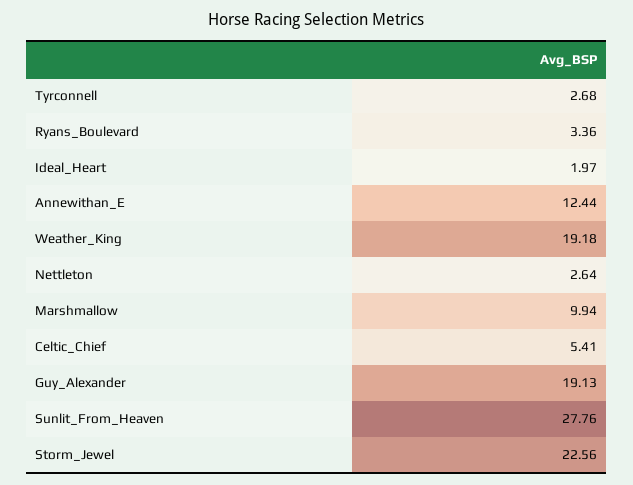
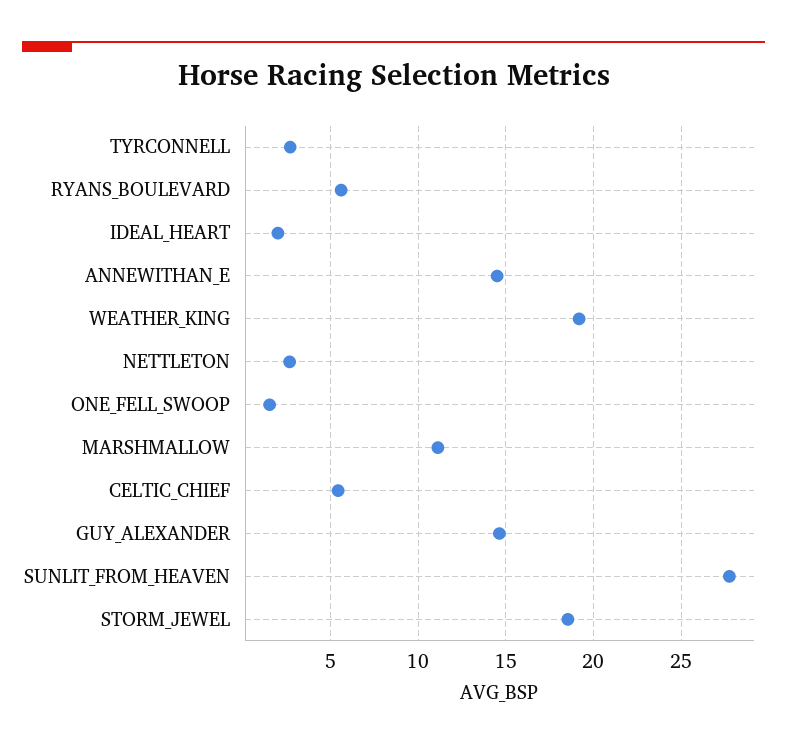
Ryans_Boulevard: 3.36 -> 5.5
Annewithan_E: 12.44 -> 14.5
Marshmallow: 9.94 -> 11
Guy_Alexander: 19.13 -> 14.5
Storm_Jewel: 22.56 -> 18.5
ONE_FELL_SWOOP: none -> 1.5

